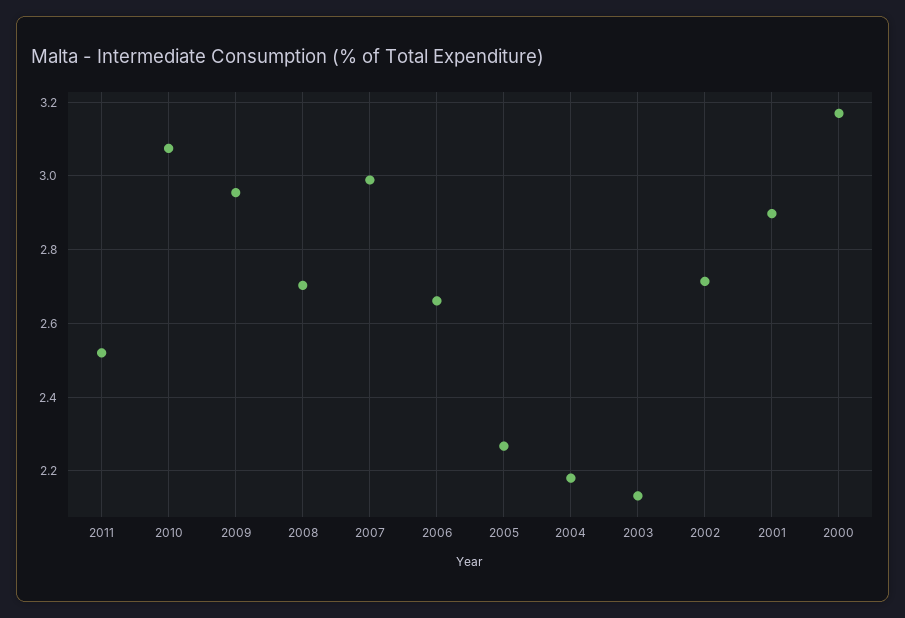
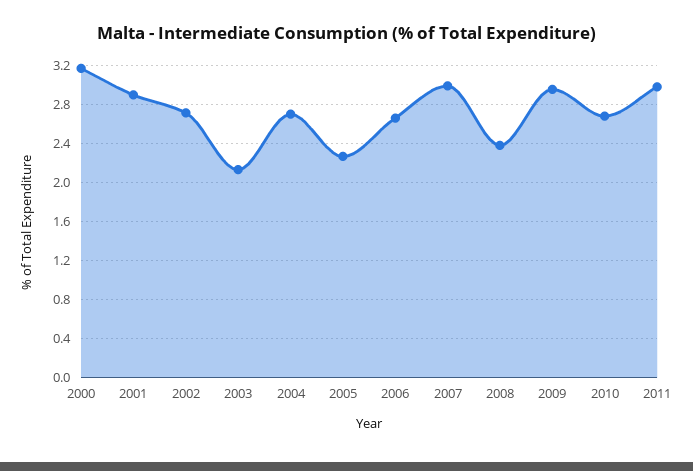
2011: 2.52 -> 3
2010: 3.08 -> 2.7
2008: 2.7 -> 2.4
2004: 2.18 -> 2.7

